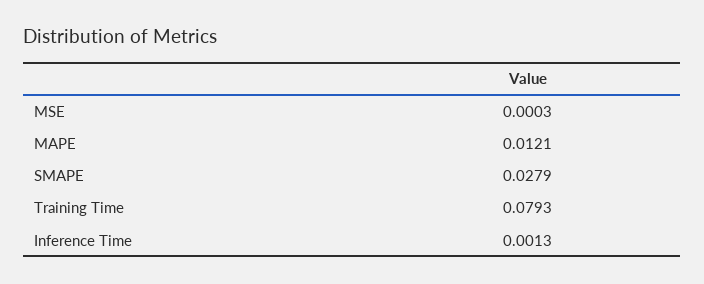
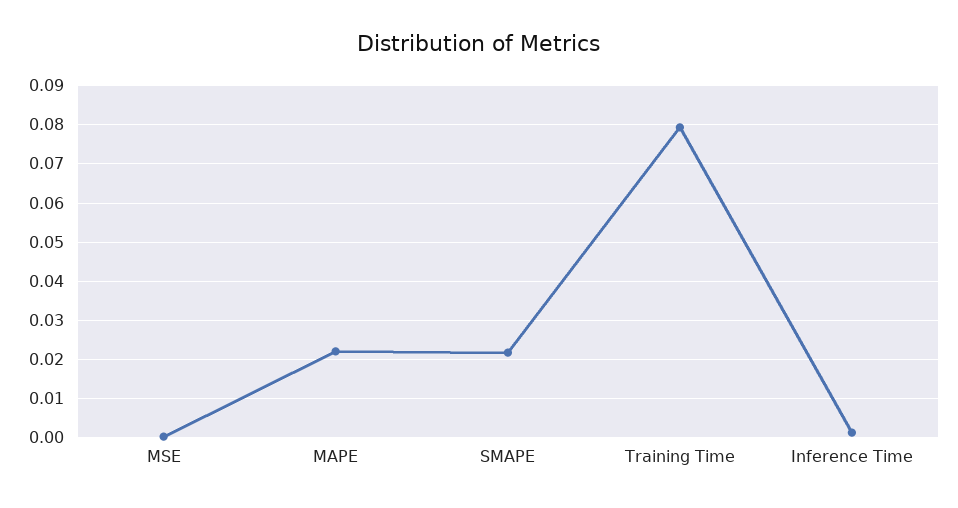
MAPE: 0.0121 -> 0.022
SMAPE: 0.0279 -> 0.022

